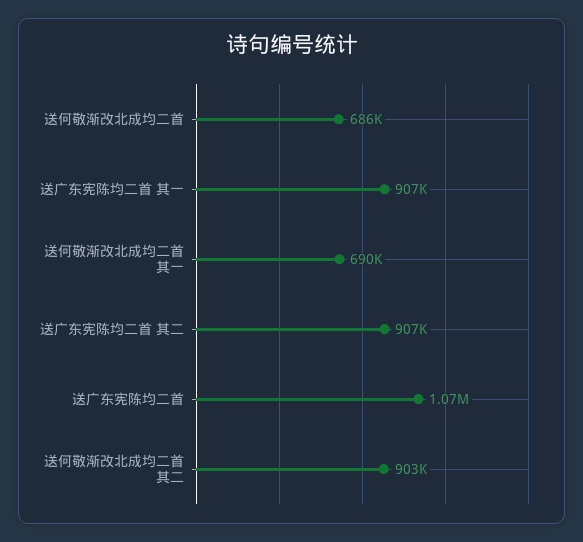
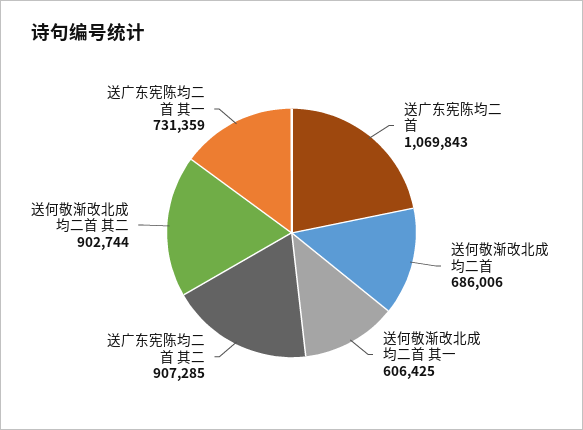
送广东宪陈均二首 其一: 907000 -> 731359
送何敬渐改北成均二首 其一: 690000 -> 606425

